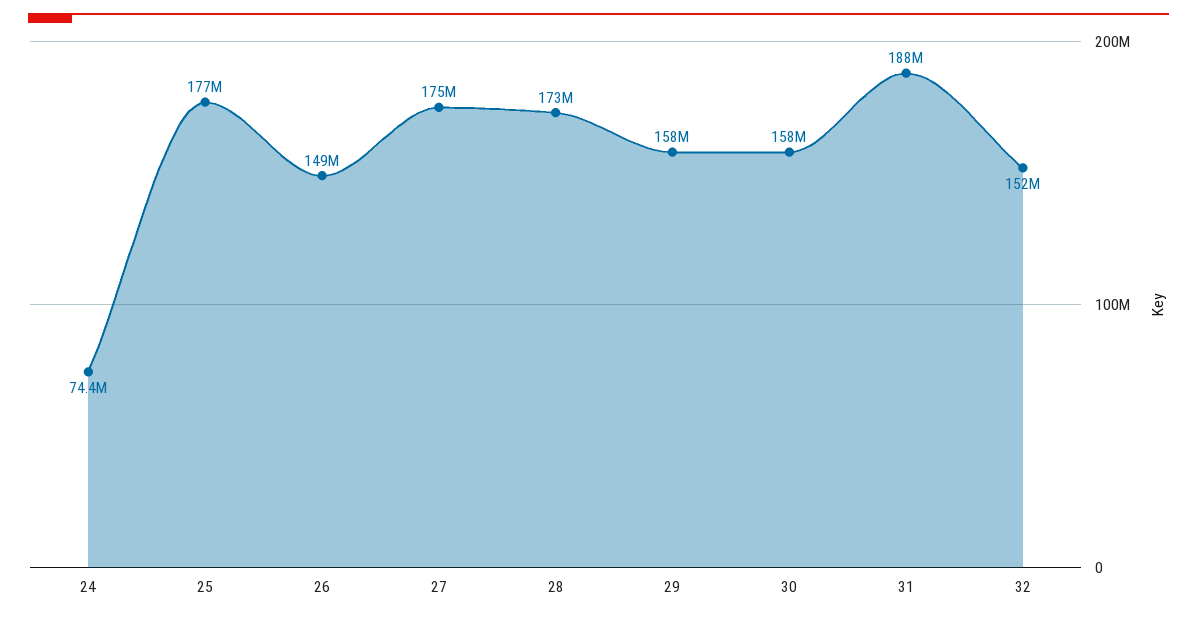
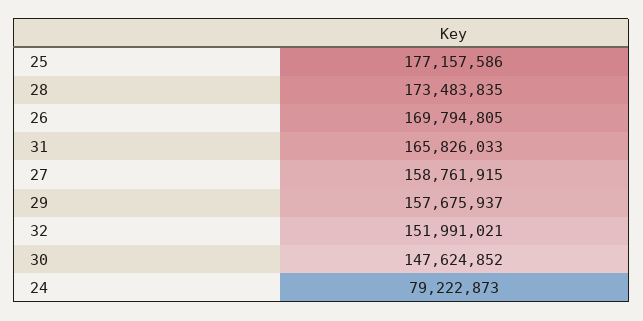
24: 74400000 -> 79222873
26: 149000000 -> 169794805
27: 175000000 -> 158761915
30: 158000000 -> 147624852
31: 188000000 -> 165826033

